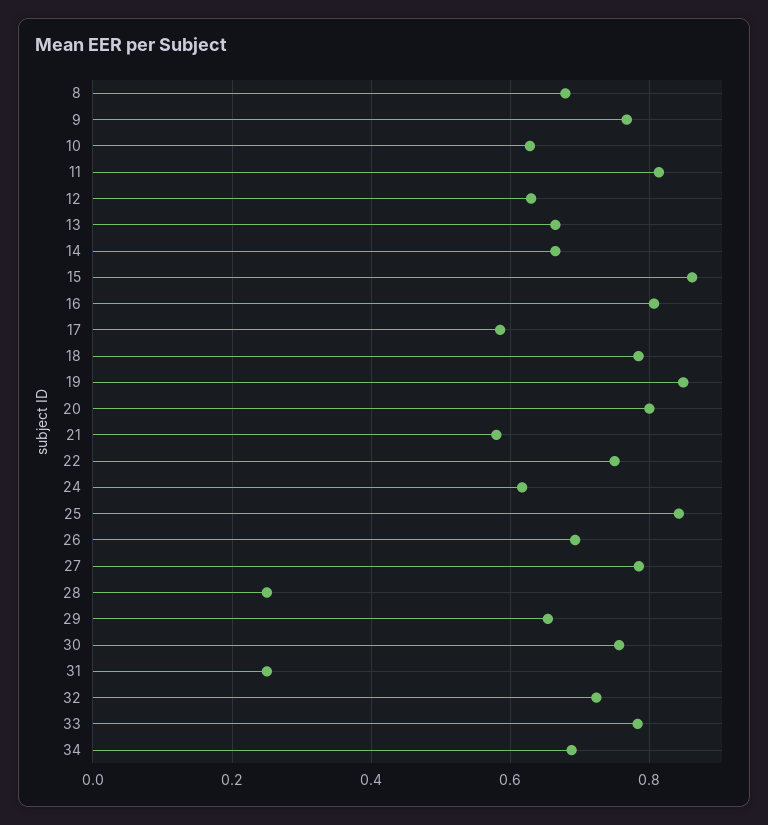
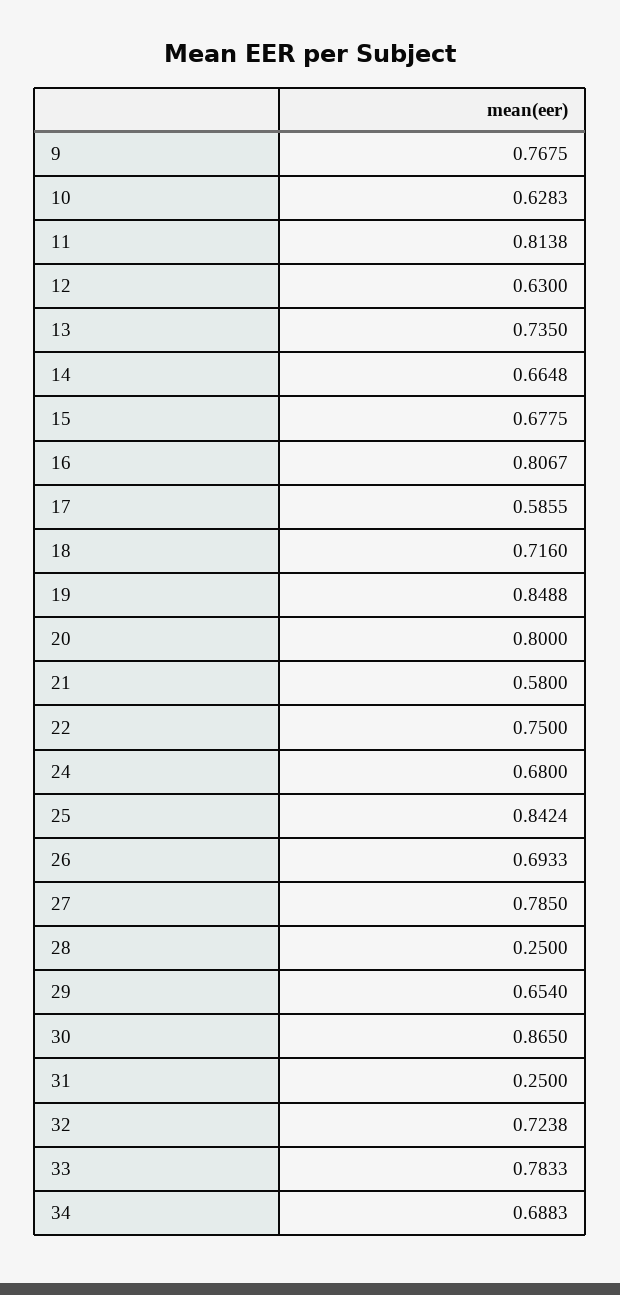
8: 0.68 -> none
13: 0.66 -> 0.735
15: 0.86 -> 0.6775
18: 0.78 -> 0.716
24: 0.62 -> 0.68
30: 0.76 -> 0.865

